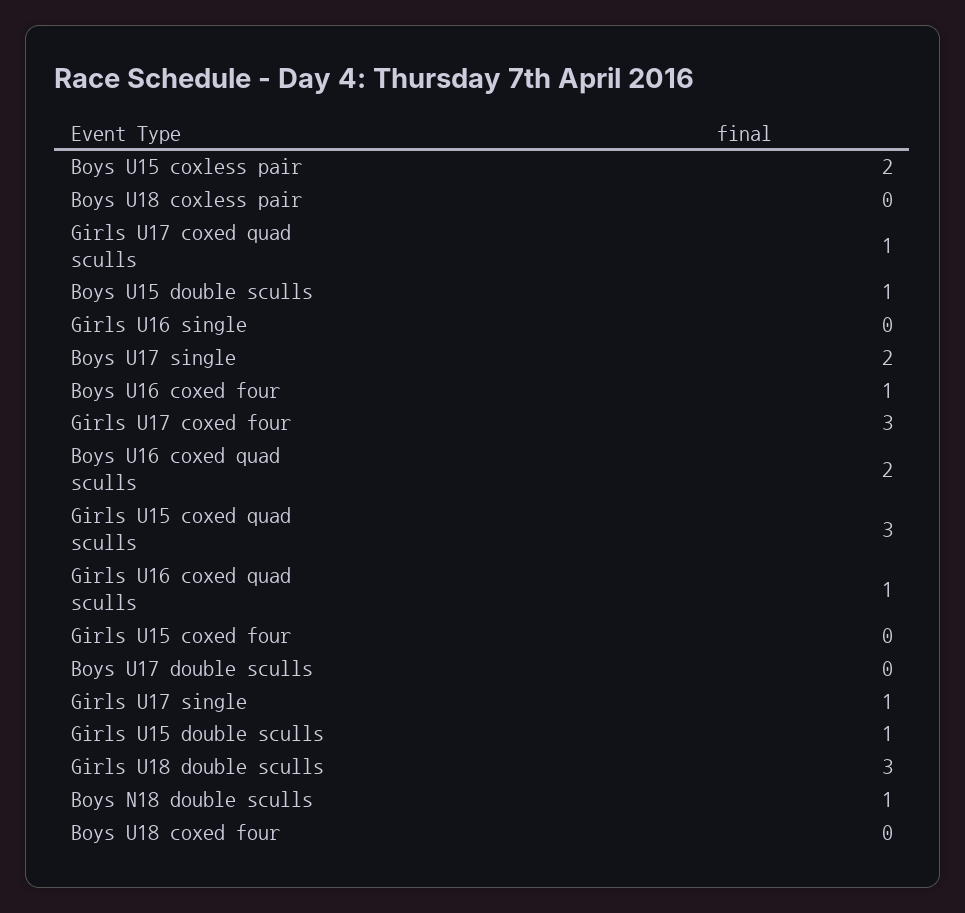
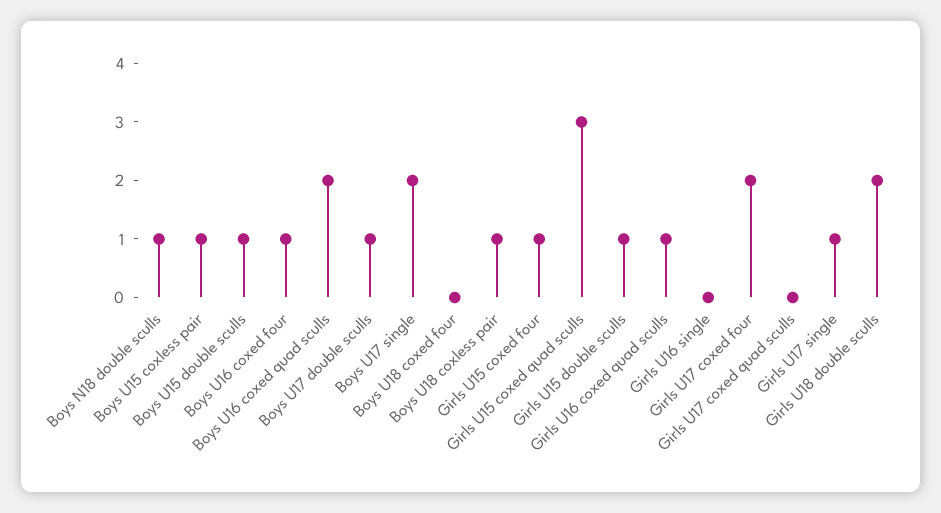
Boys U15 coxless pair: 2 -> 1
Boys U18 coxless pair: 0 -> 1
Girls U17 coxed quad sculls: 1 -> 0
Girls U17 coxed four: 3 -> 2
Girls U15 coxed four: 0 -> 1
Boys U17 double sculls: 0 -> 1
Girls U18 double sculls: 3 -> 2

